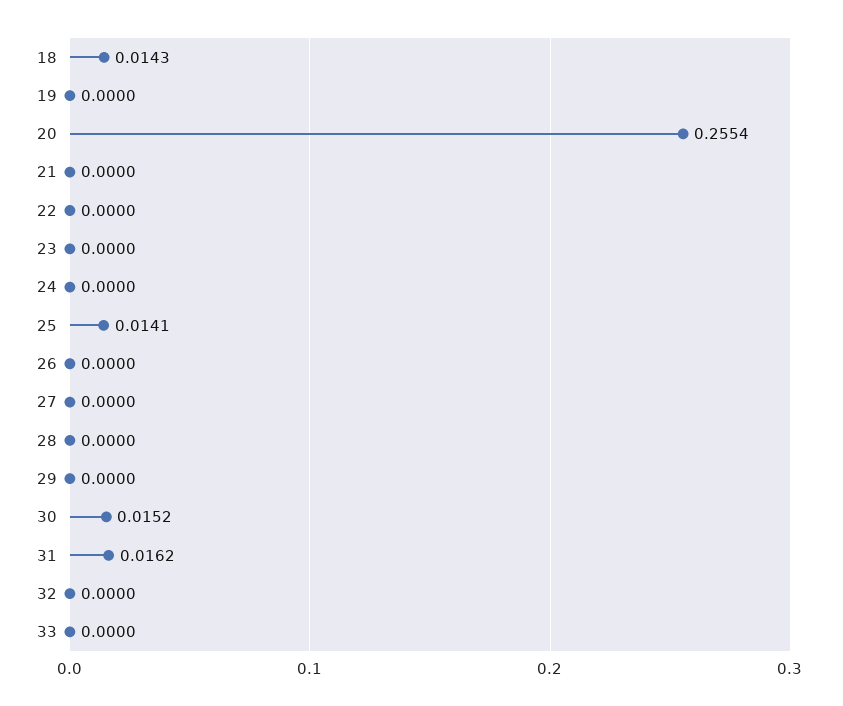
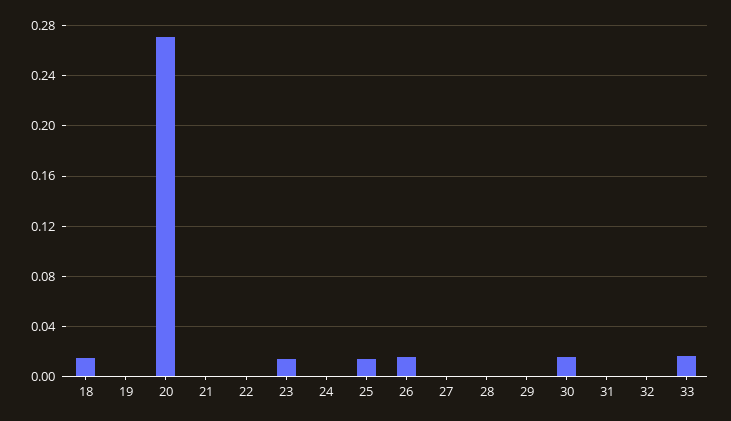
20: 0.2554 -> 0.27
23: 0 -> 0.015
26: 0 -> 0.015
31: 0.0162 -> 0
33: 0 -> 0.015

